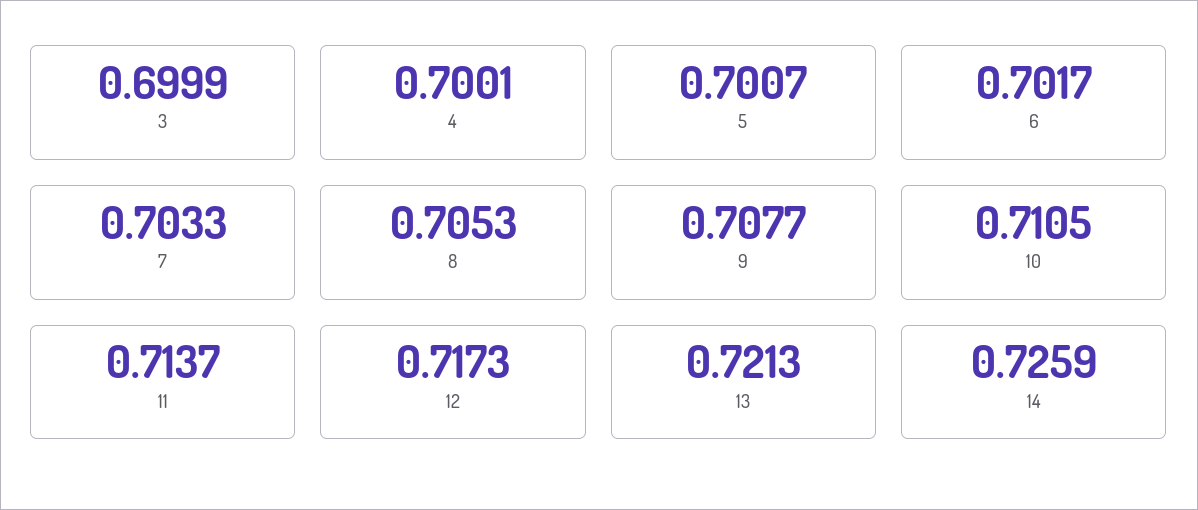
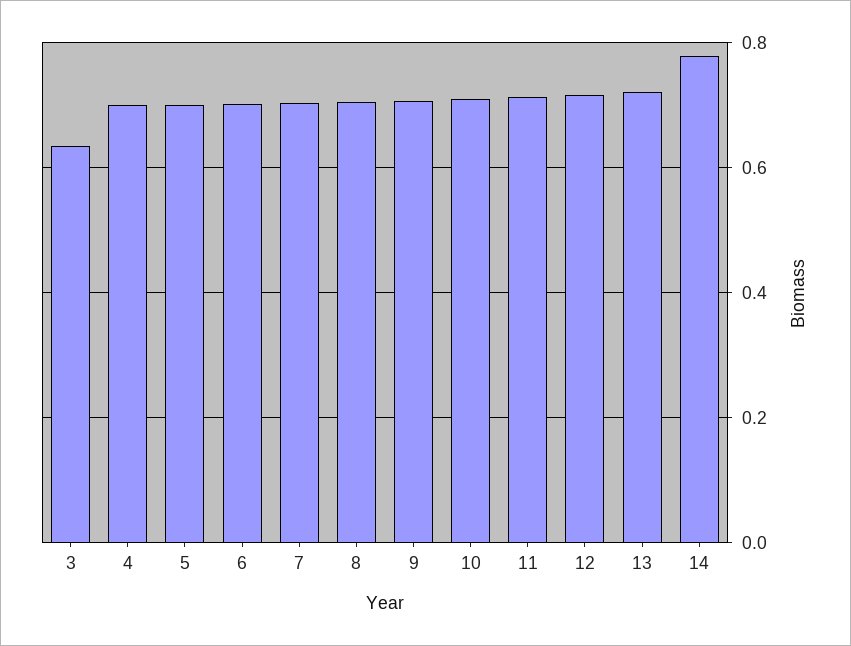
3: 0.6999 -> 0.64
14: 0.7259 -> 0.78

